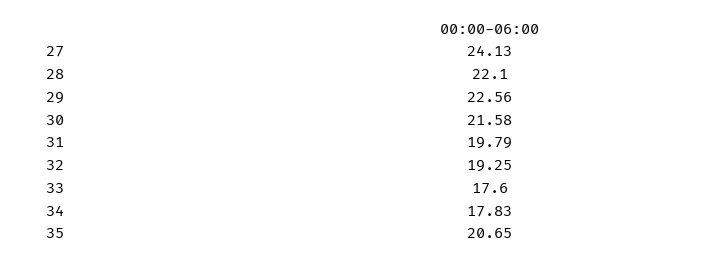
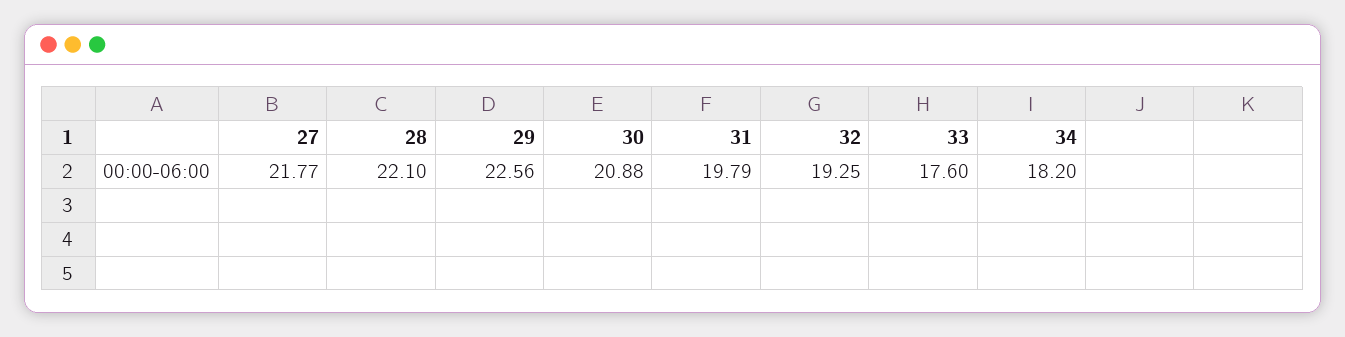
27: 24.13 -> 21.77
30: 21.58 -> 20.88
34: 17.83 -> 18.2
35: 20.65 -> none

